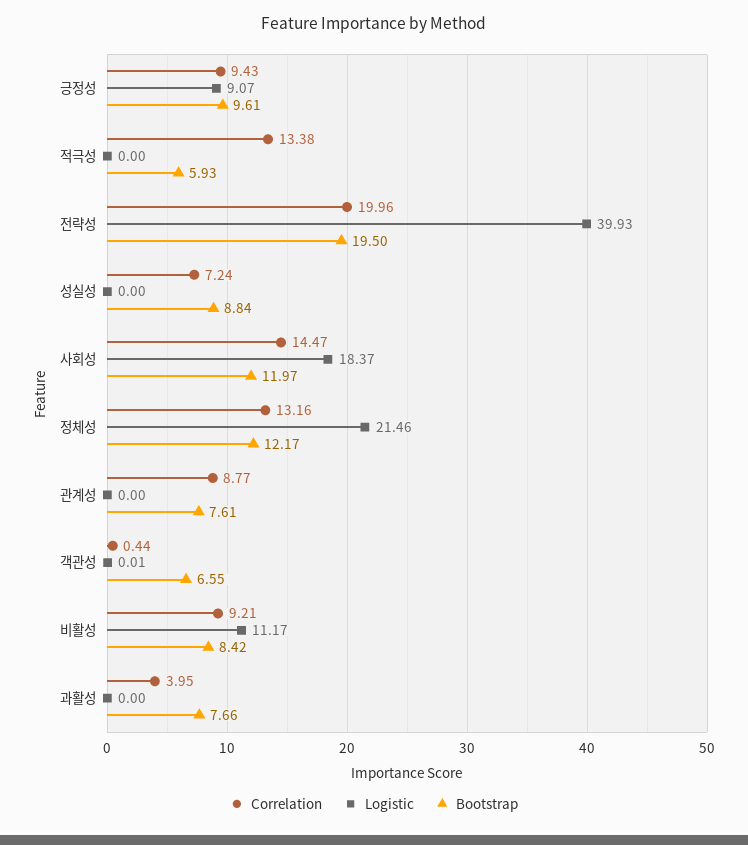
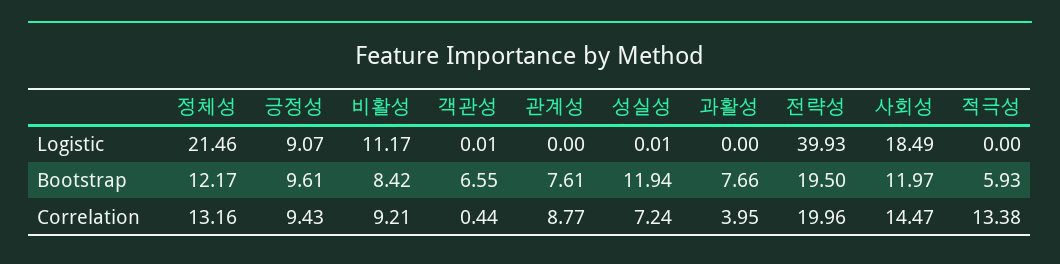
Logistic, 성실성: 0 -> 0.01
Bootstrap, 성실성: 8.84 -> 11.94
Logistic, 사회성: 18.37 -> 18.49

